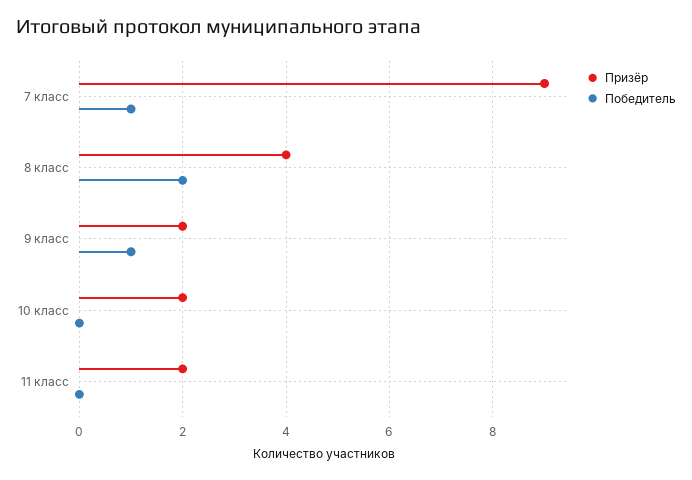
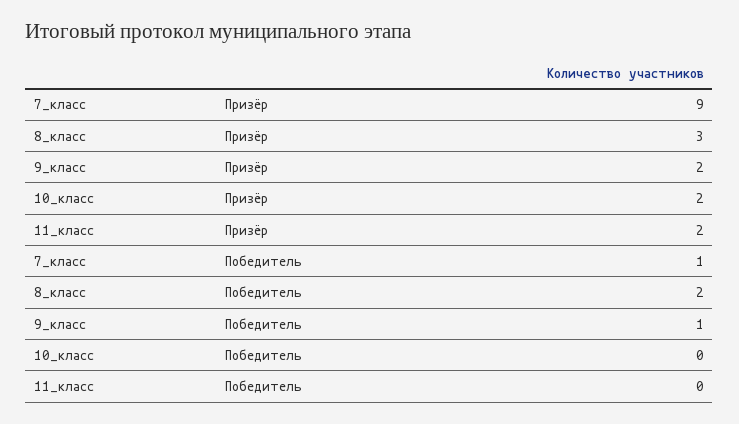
Призёр, 8 класс: 4 -> 3

